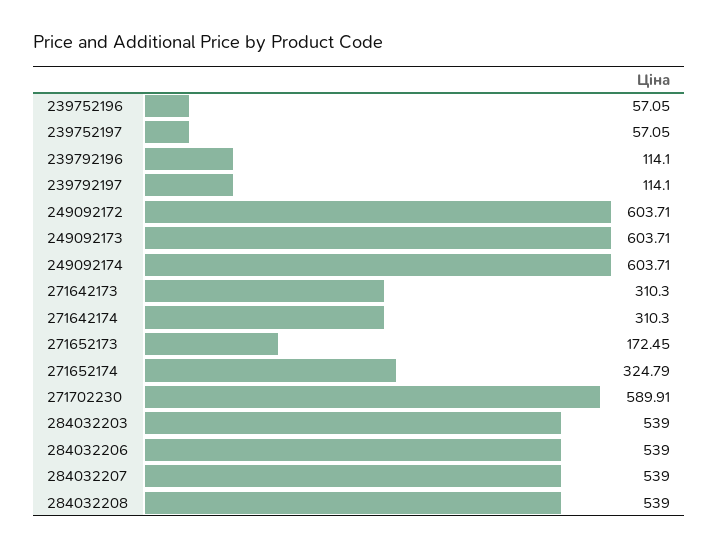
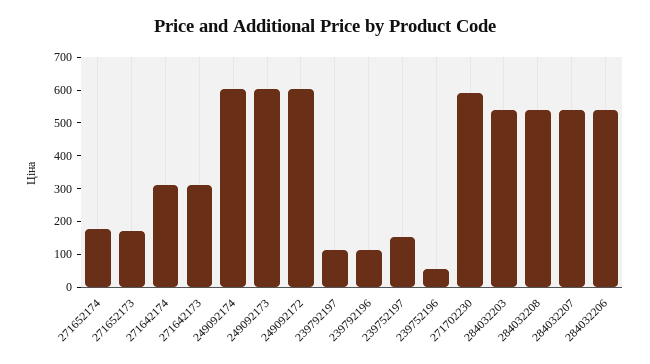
239752197: 57.05 -> 150
271652174: 324.79 -> 175

